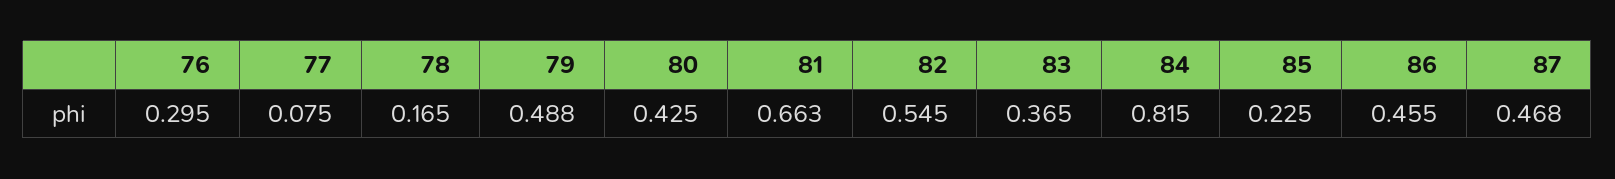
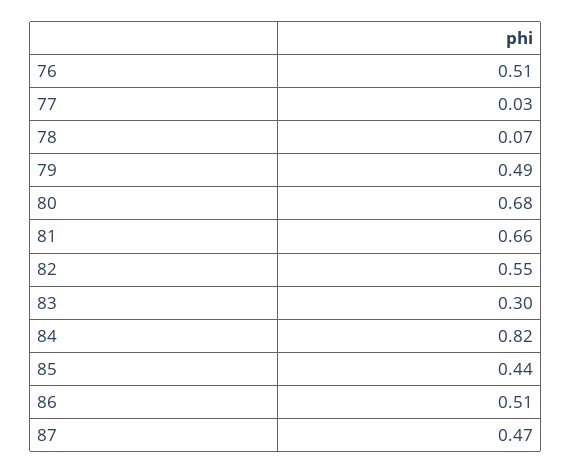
76: 0.295 -> 0.51
77: 0.075 -> 0.03
78: 0.165 -> 0.07
80: 0.425 -> 0.68
83: 0.365 -> 0.3
85: 0.225 -> 0.44
86: 0.455 -> 0.51

